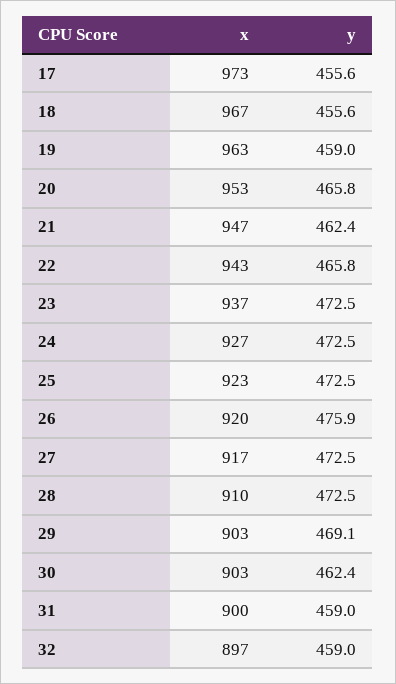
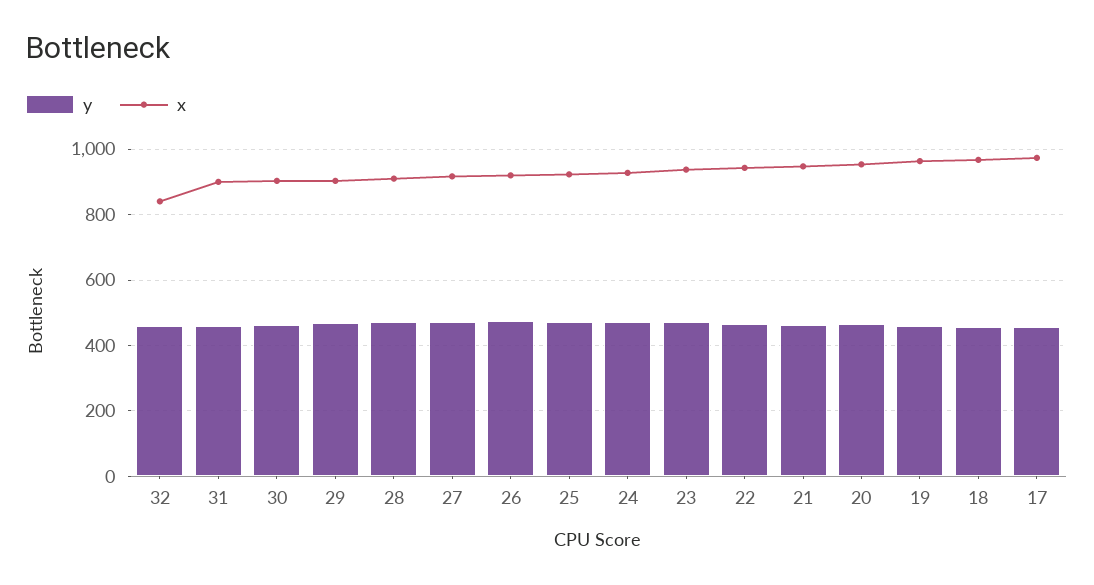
x, 32: 897 -> 840

